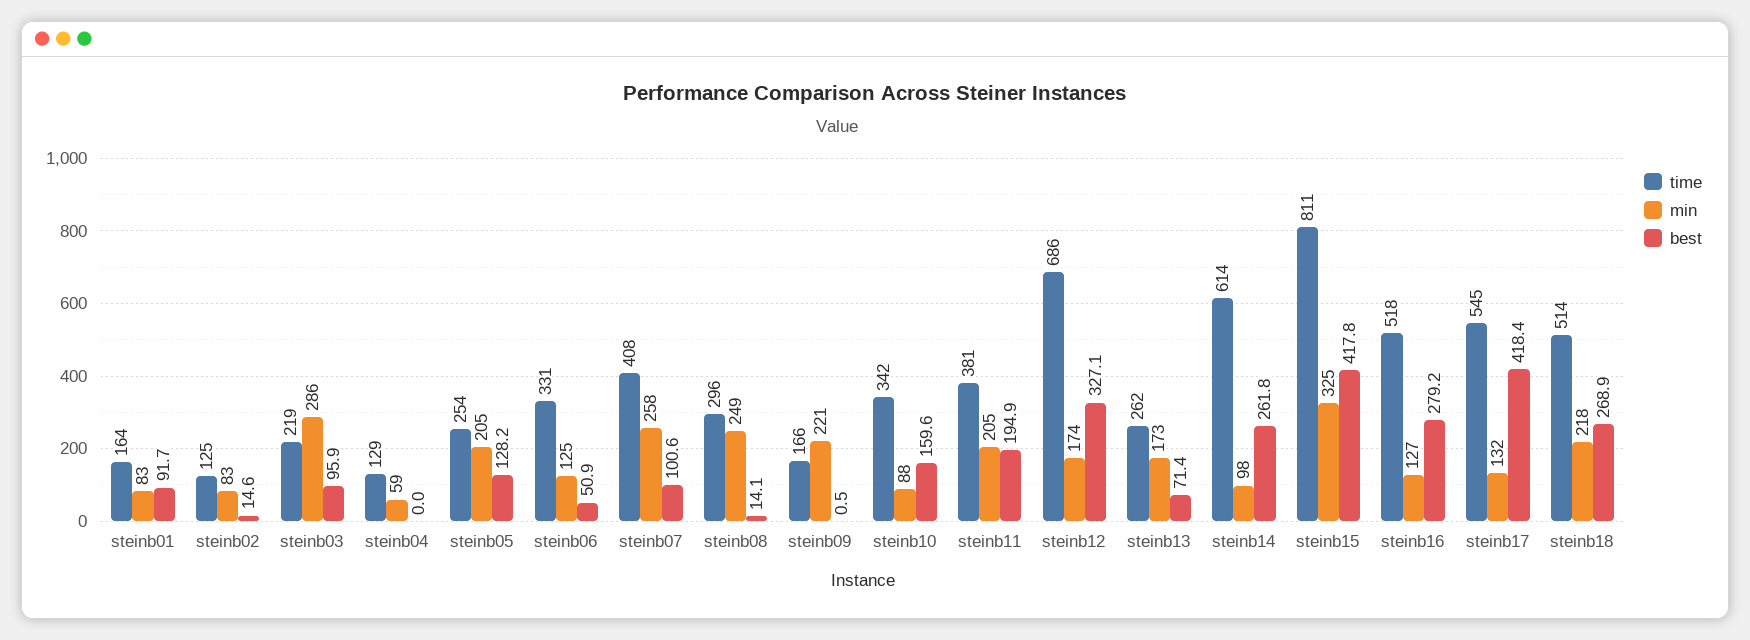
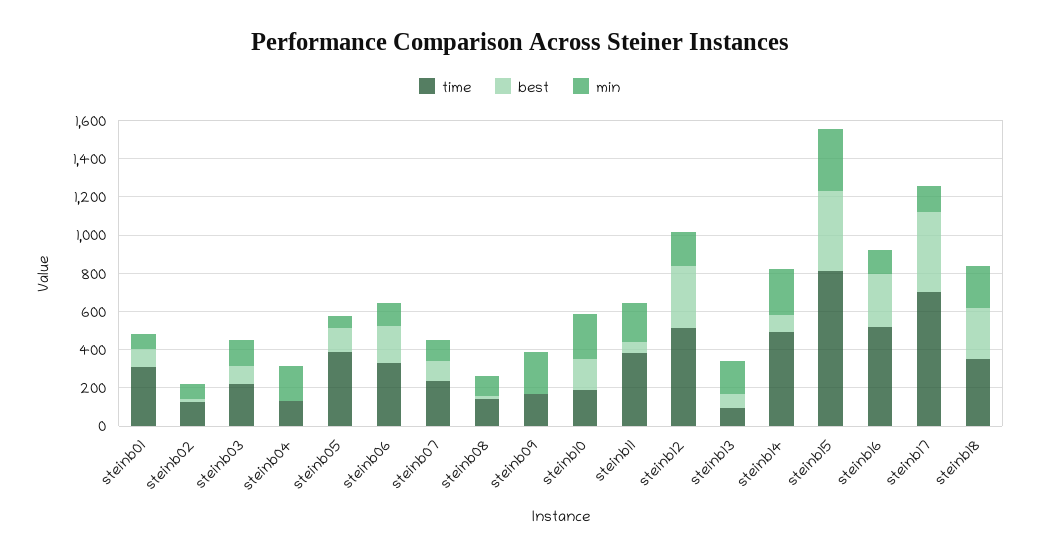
time, steinb01: 164 -> 300
min, steinb03: 286 -> 150
min, steinb04: 59 -> 200
time, steinb05: 254 -> 400
min, steinb05: 205 -> 50
best, steinb06: 50.9 -> 200
time, steinb07: 408 -> 250
min, steinb07: 258 -> 100
time, steinb08: 296 -> 150
min, steinb08: 249 -> 100
time, steinb10: 342 -> 200
min, steinb10: 88 -> 250
best, steinb11: 194.9 -> 50
time, steinb12: 686 -> 500
time, steinb13: 262 -> 100
time, steinb14: 614 -> 500
min, steinb14: 98 -> 250
best, steinb14: 261.8 -> 100
time, steinb17: 545 -> 700
time, steinb18: 514 -> 350

